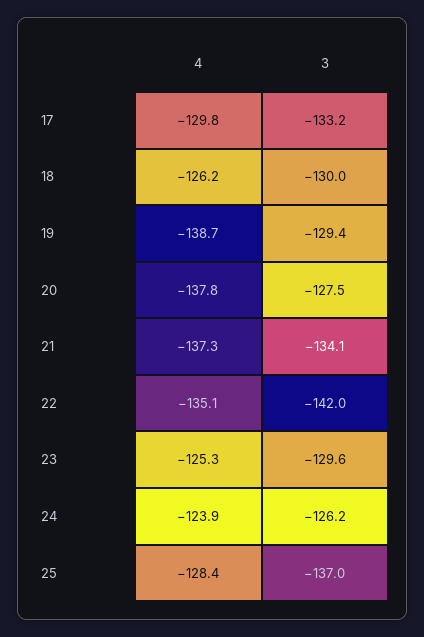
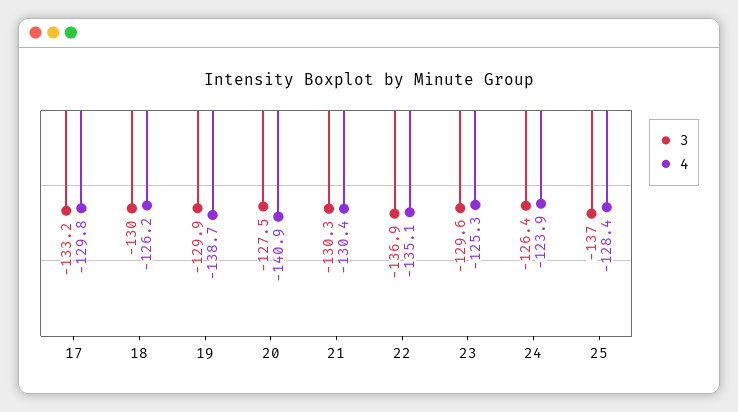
3, 19: -129.4 -> -129.9
4, 20: -137.8 -> -140.9
4, 21: -137.3 -> -130.4
3, 21: -134.1 -> -130.3
3, 22: -142 -> -136.9
3, 24: -126.2 -> -126.4

